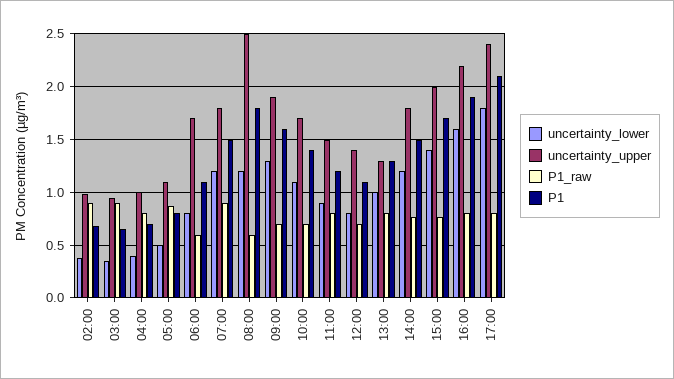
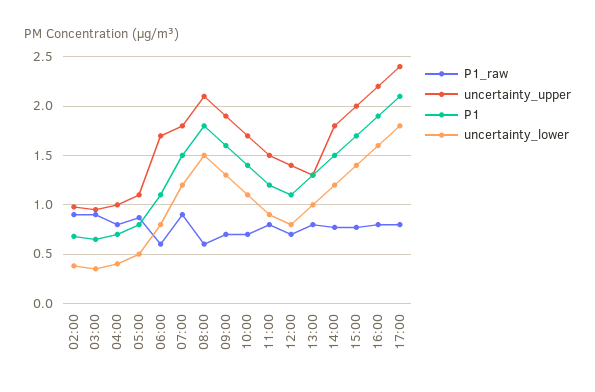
uncertainty_lower, 08:00: 1.2 -> 1.5
uncertainty_upper, 08:00: 2.5 -> 2.1

